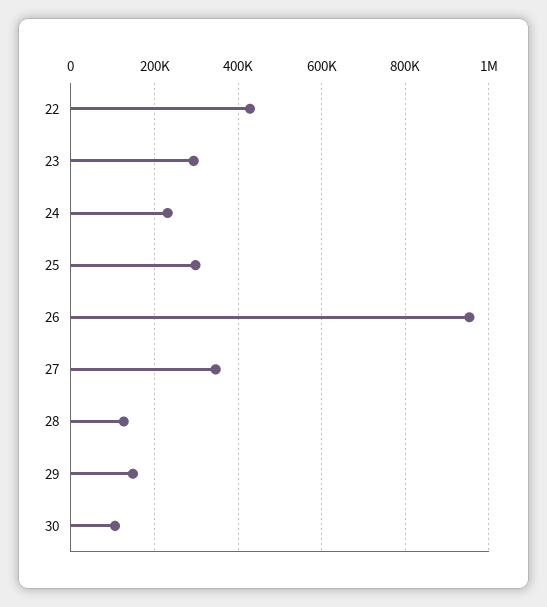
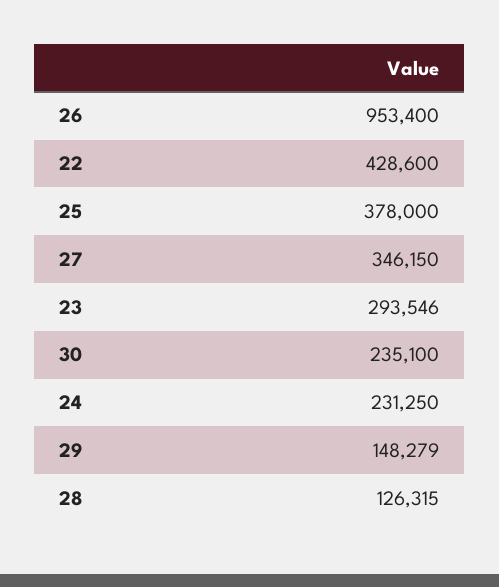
25: 300000 -> 378000
30: 100000 -> 235100

